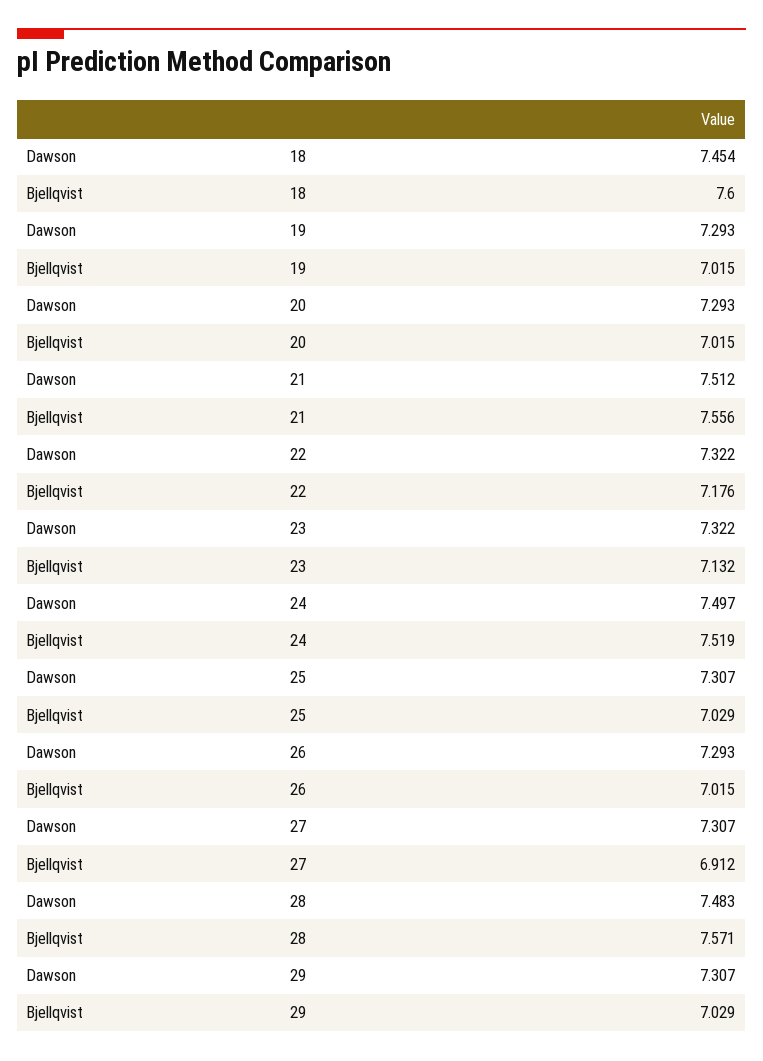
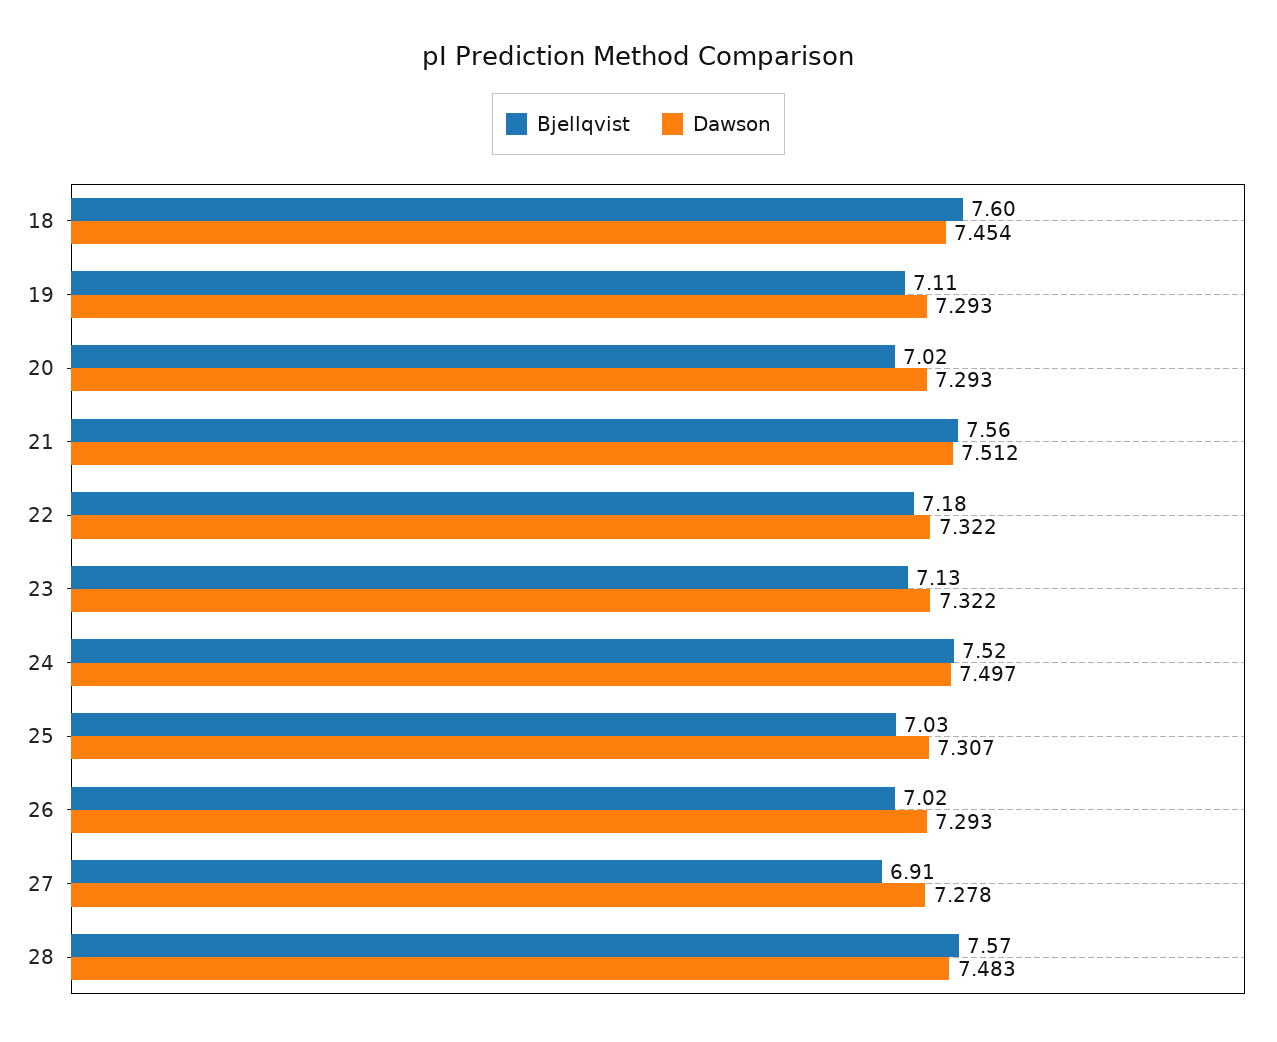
Bjellqvist, 19: 7.015 -> 7.11
Dawson, 27: 7.307 -> 7.278
Dawson, 29: 7.307 -> none
Bjellqvist, 29: 7.029 -> none

